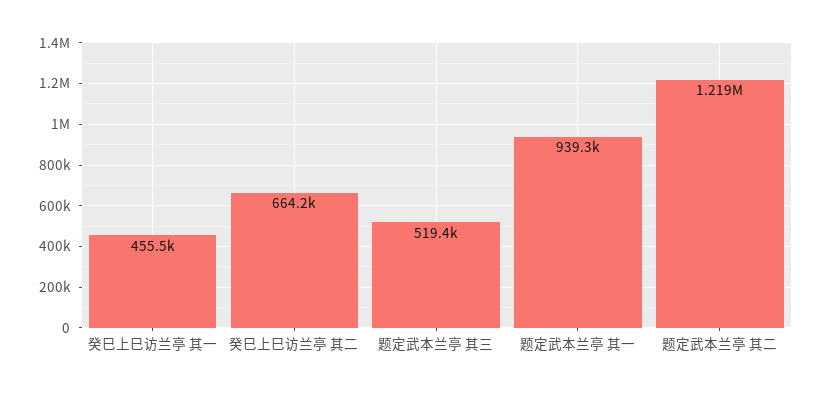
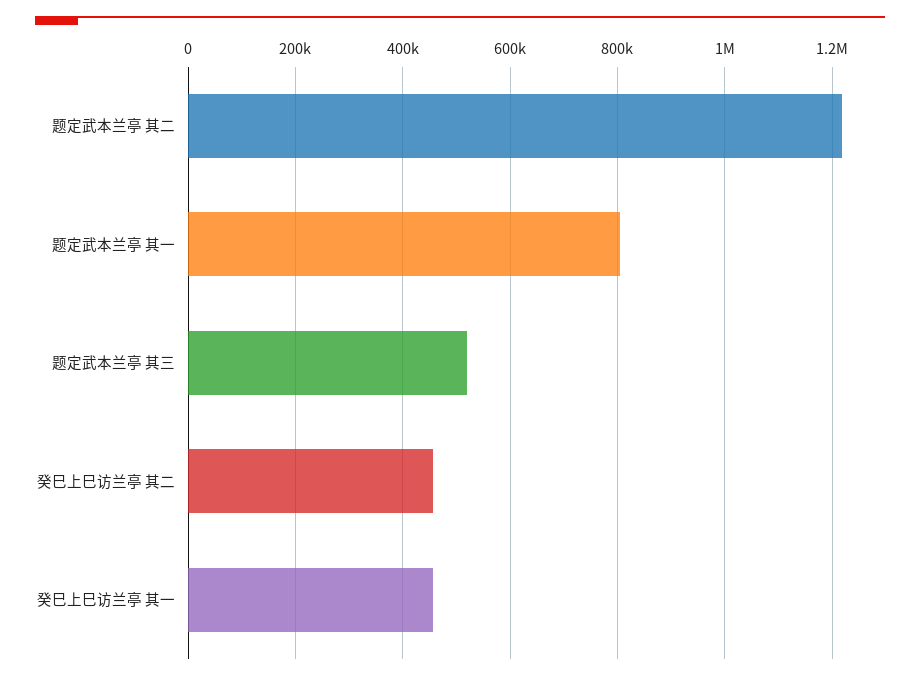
癸巳上巳访兰亭 其二: 664200 -> 460000
题定武本兰亭 其一: 939300 -> 800000

